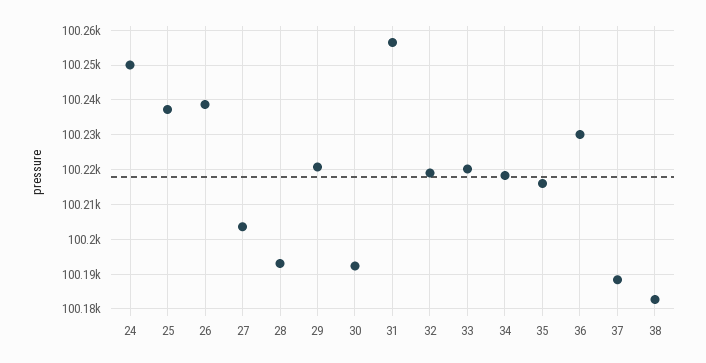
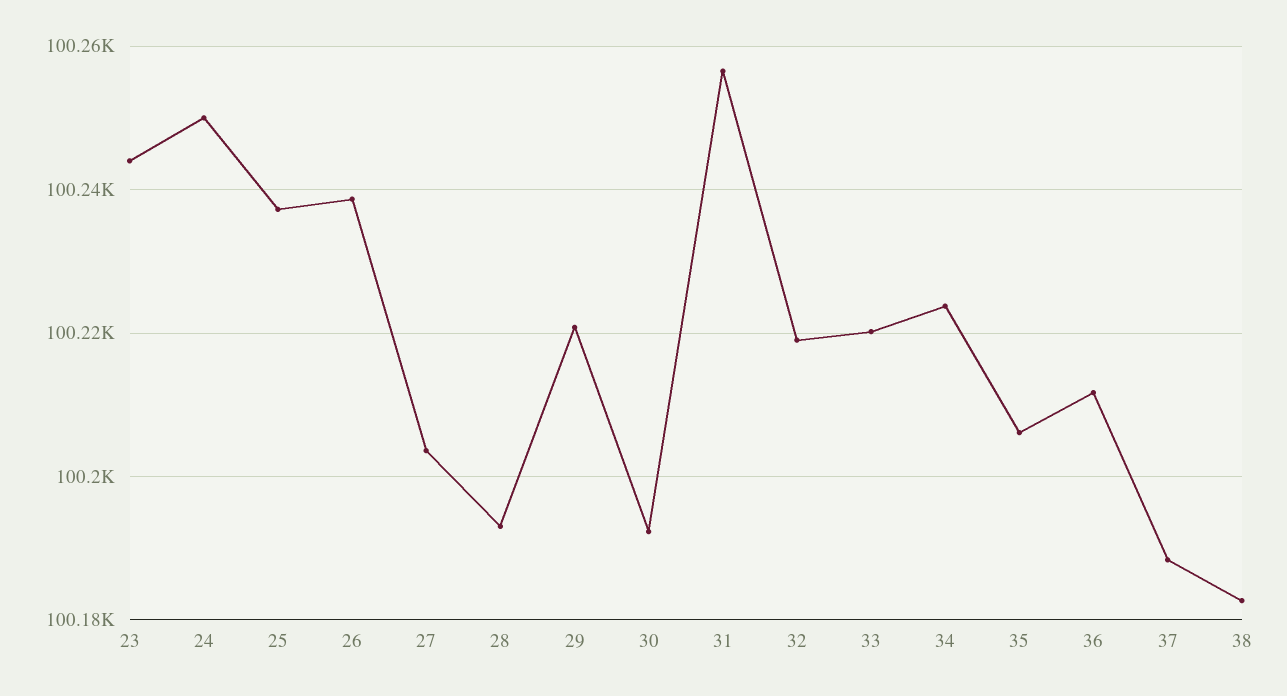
34: 100218 -> 100224
35: 100216 -> 100206
36: 100230 -> 100212
23: none -> 100244

